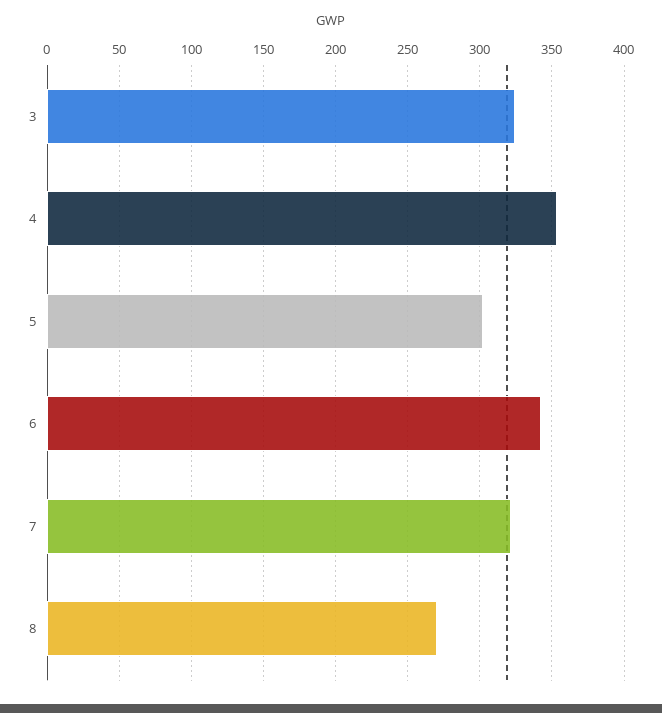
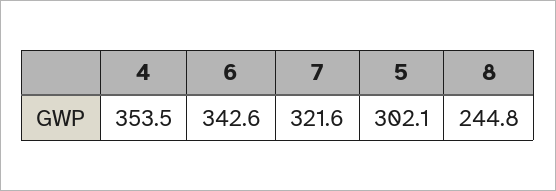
3: 325 -> none
8: 270 -> 244.8

